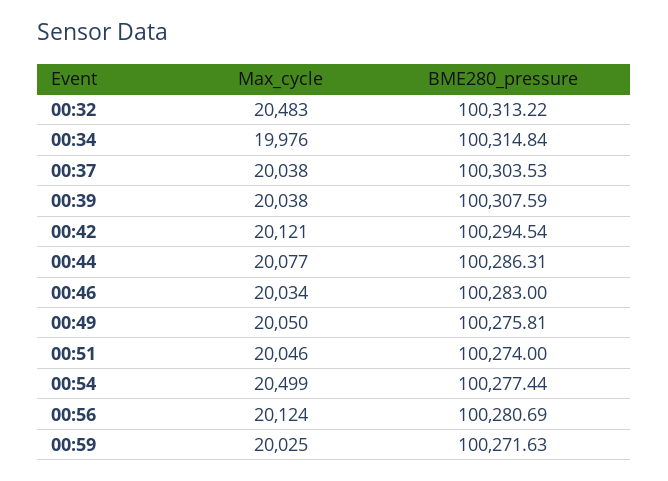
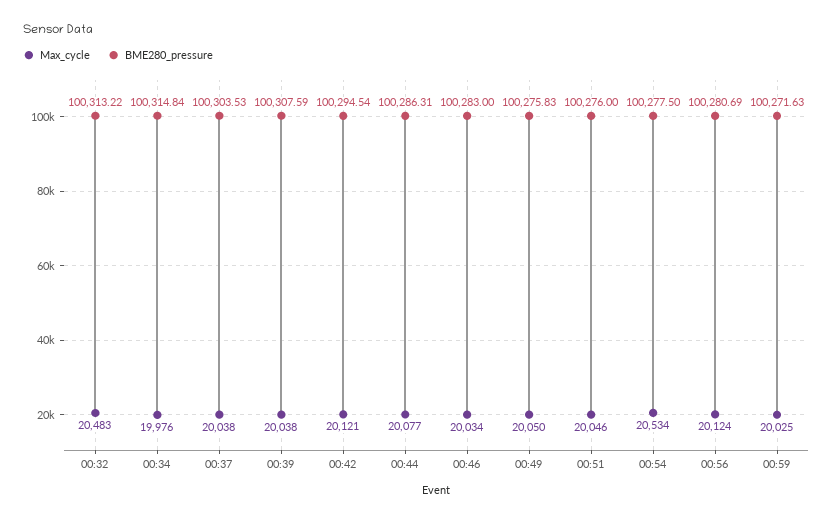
BME280_pressure, 00:49: 100275.81 -> 100275.83
BME280_pressure, 00:51: 100274 -> 100276
Max_cycle, 00:54: 20499 -> 20534
BME280_pressure, 00:54: 100277.44 -> 100277.5

